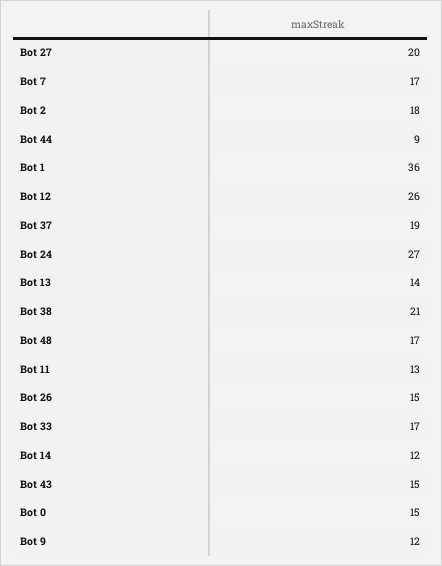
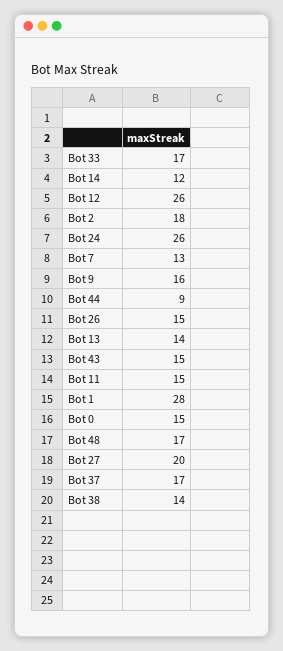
Bot 7: 17 -> 13
Bot 1: 36 -> 28
Bot 37: 19 -> 17
Bot 24: 27 -> 26
Bot 38: 21 -> 14
Bot 11: 13 -> 15
Bot 9: 12 -> 16

